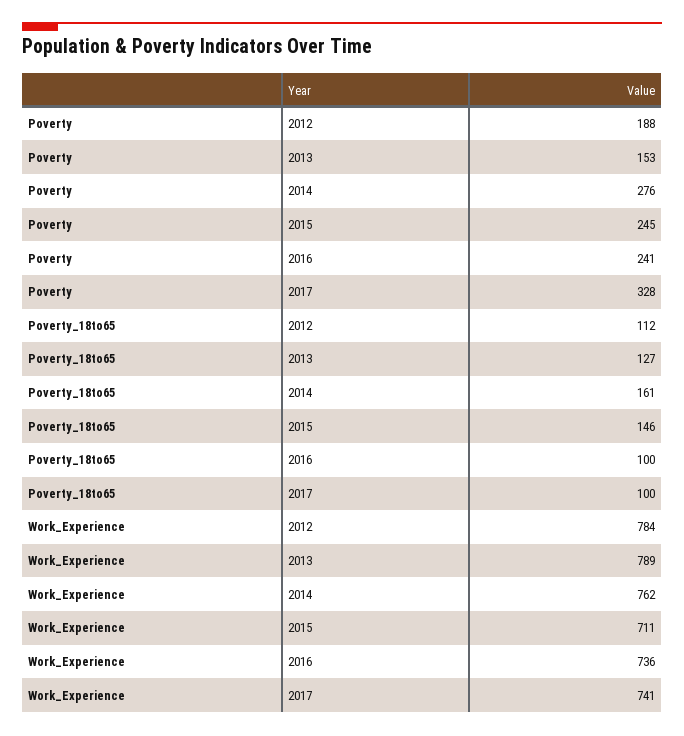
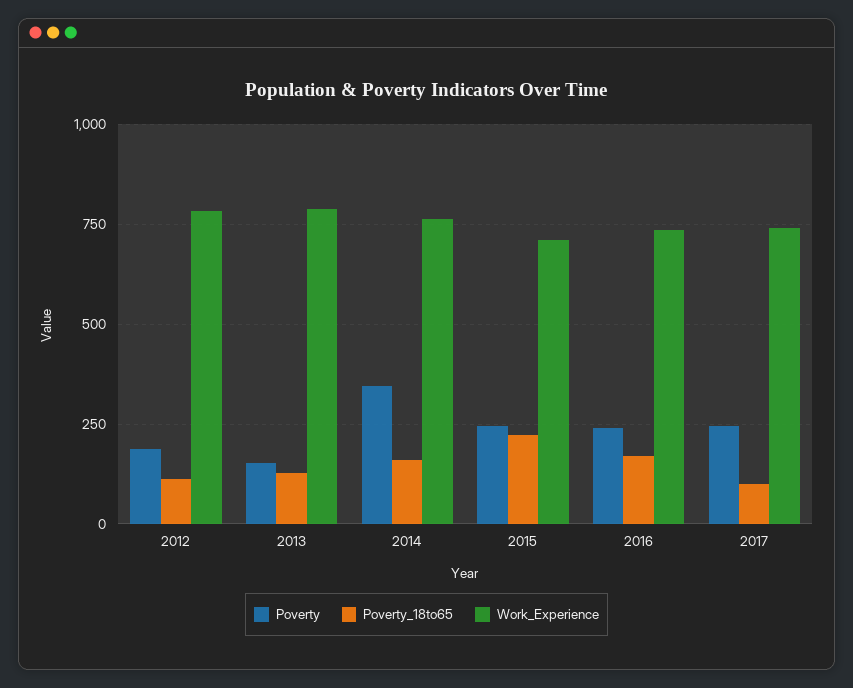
Poverty, 2014: 276 -> 350
Poverty, 2017: 328 -> 250
Poverty_18to65, 2015: 146 -> 225
Poverty_18to65, 2016: 100 -> 175

